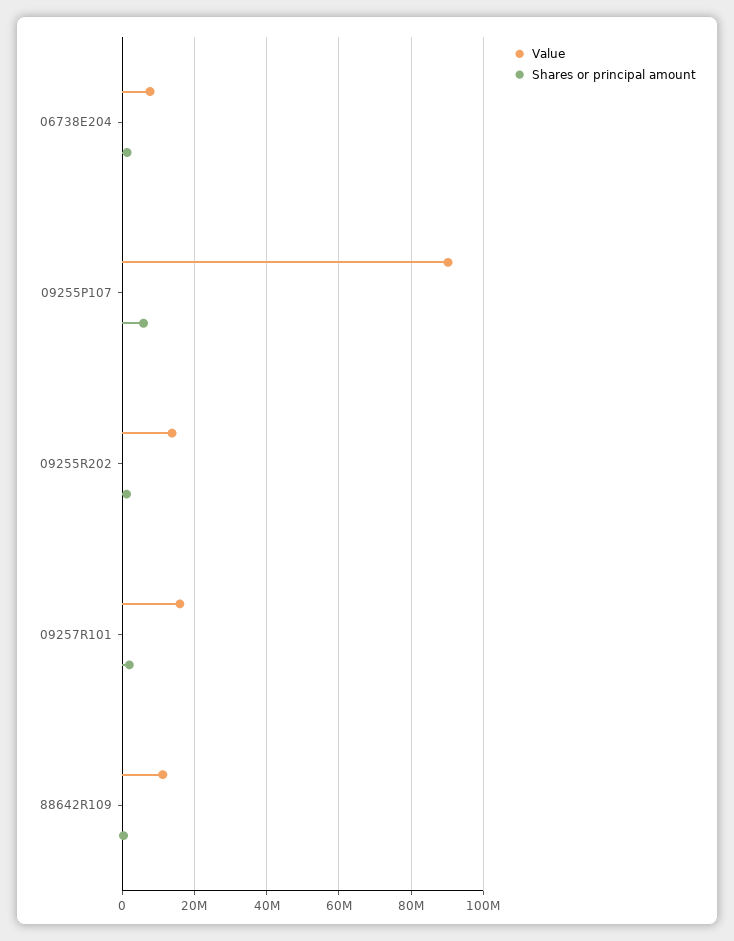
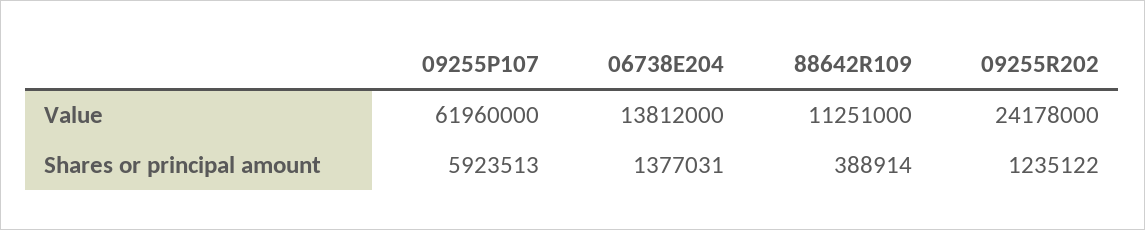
Value, 06738E204: 8000000 -> 13812000
Value, 09255P107: 90000000 -> 61960000
Value, 09255R202: 14000000 -> 24178000
Value, 09257R101: 16000000 -> none
Shares or principal amount, 09257R101: 2000000 -> none

